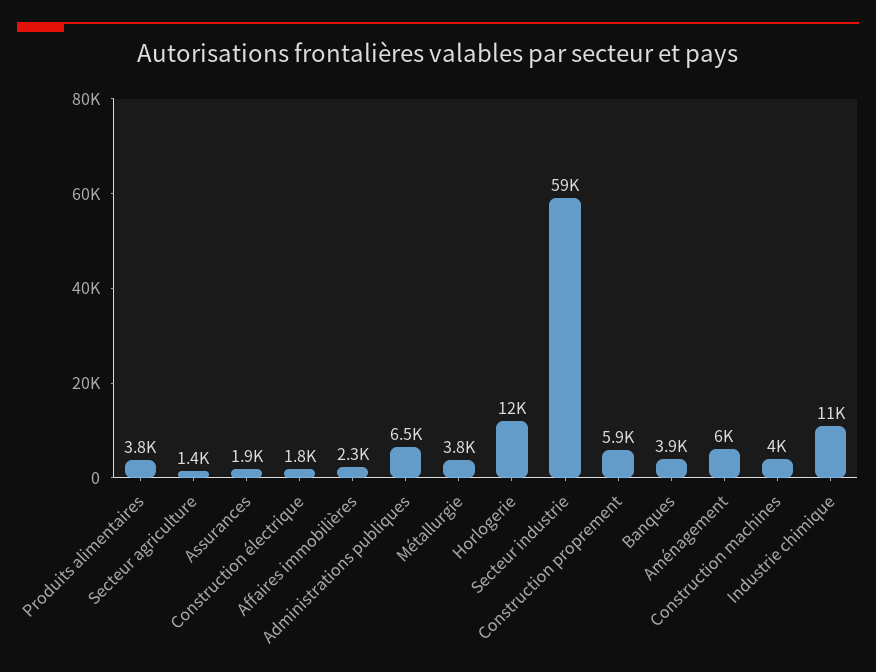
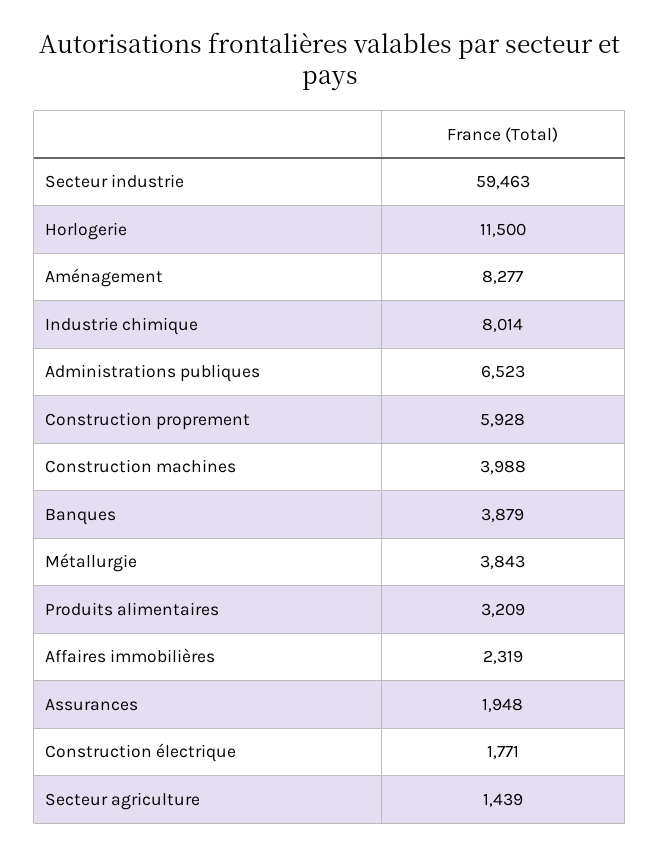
Produits alimentaires: 3800 -> 3209
Aménagement: 6000 -> 8277
Industrie chimique: 11000 -> 8014

